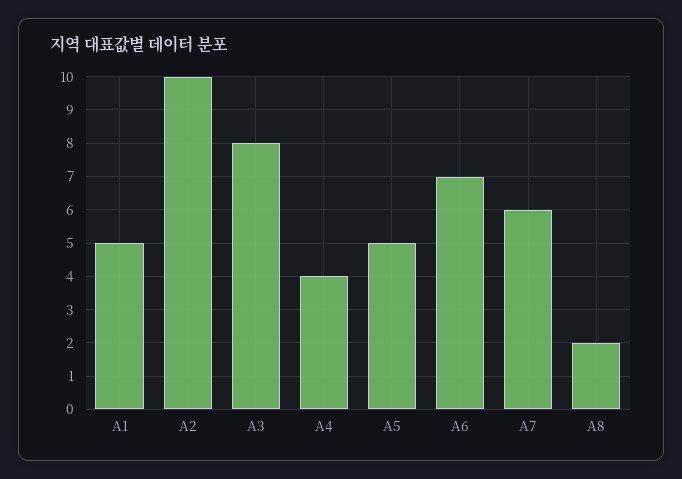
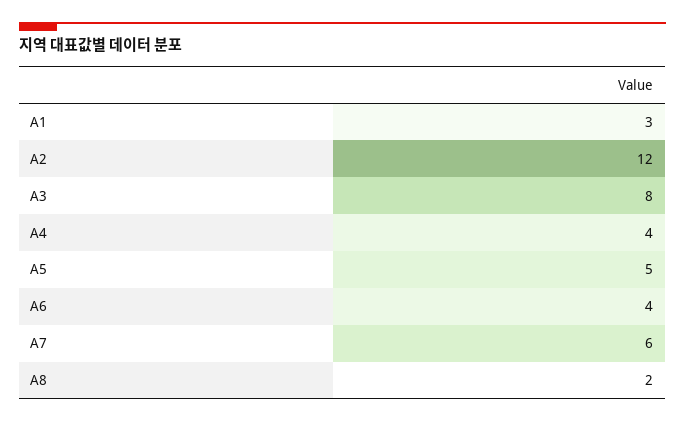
A1: 5 -> 3
A2: 10 -> 12
A6: 7 -> 4

